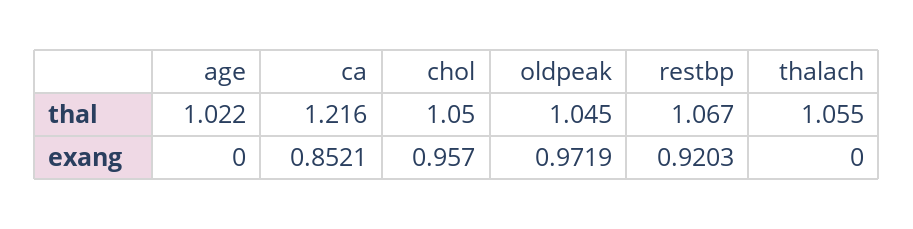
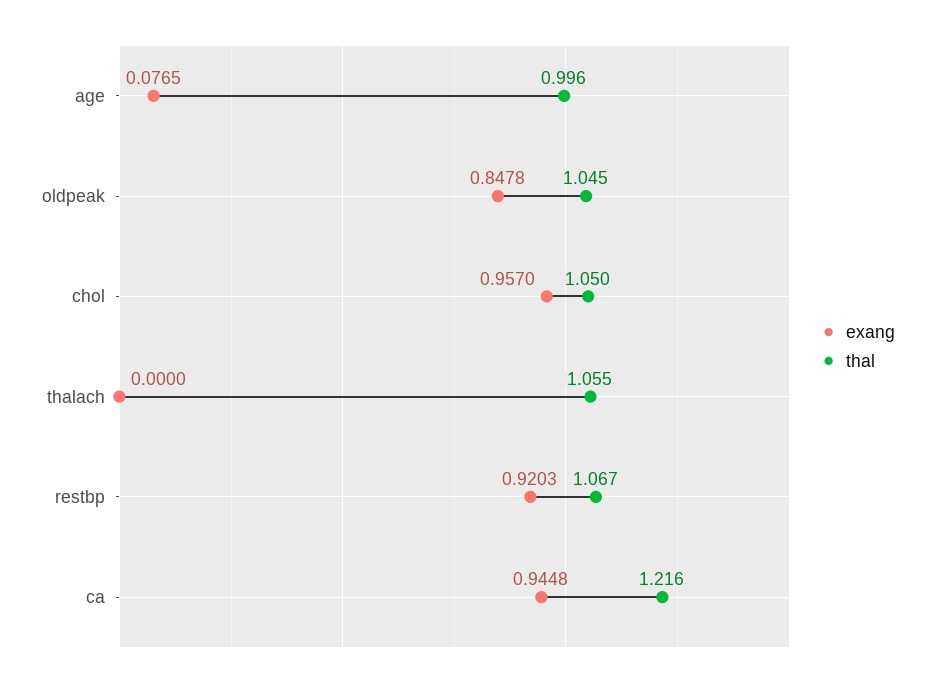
thal, age: 1.022 -> 0.996
exang, age: 0 -> 0.0765
exang, ca: 0.8521 -> 0.9448
exang, oldpeak: 0.9719 -> 0.8478

